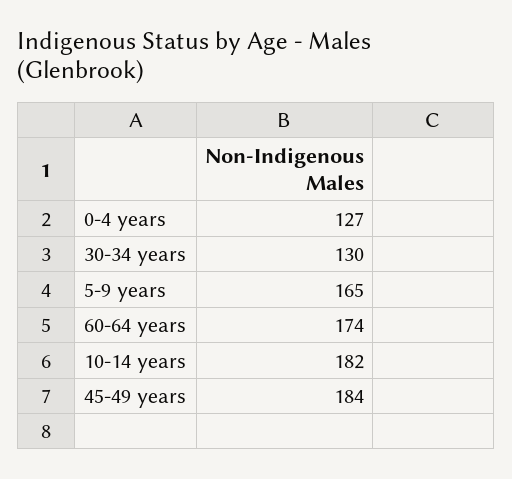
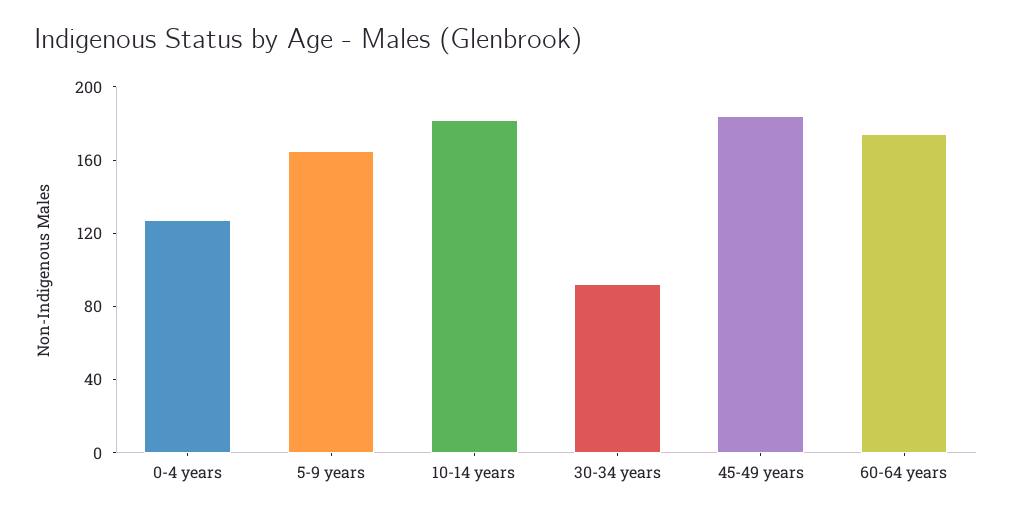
30-34 years: 130 -> 90

